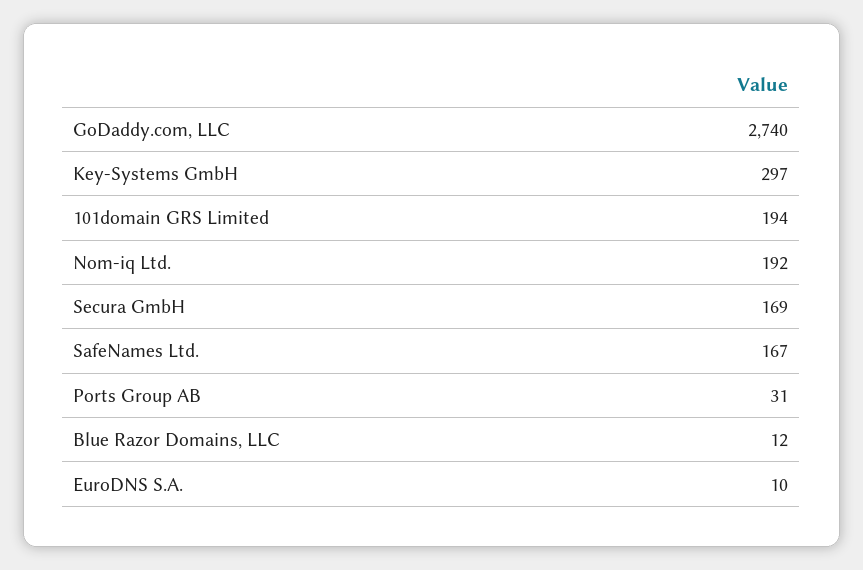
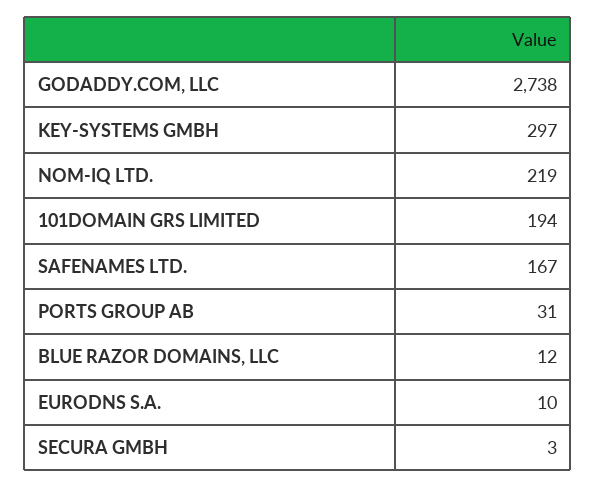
GoDaddy.com, LLC: 2740 -> 2738
Nom-iq Ltd.: 192 -> 219
Secura GmbH: 169 -> 3

